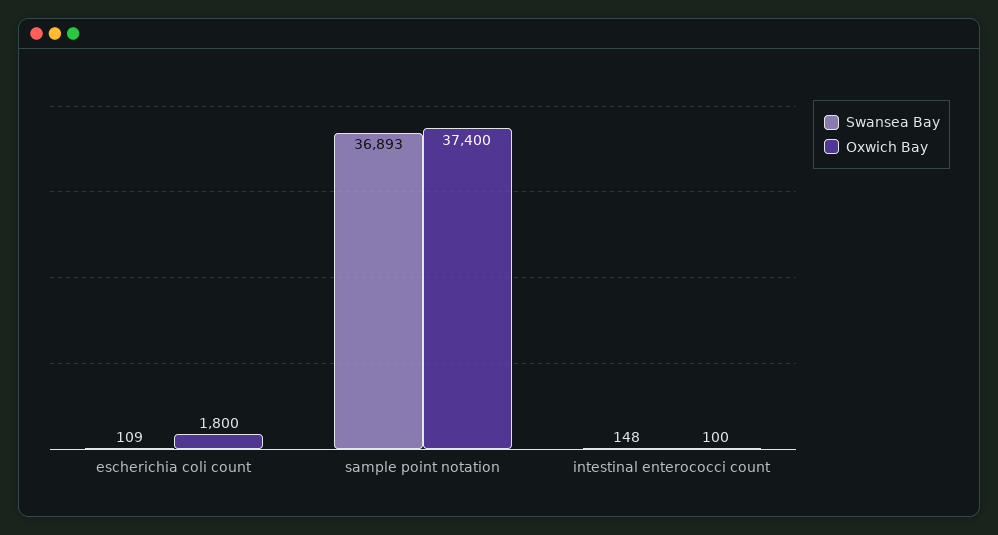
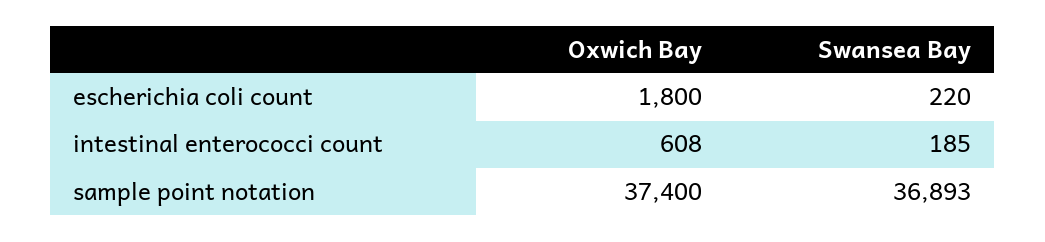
Swansea Bay, escherichia coli count: 109 -> 220
Swansea Bay, intestinal enterococci count: 148 -> 185
Oxwich Bay, intestinal enterococci count: 100 -> 608

